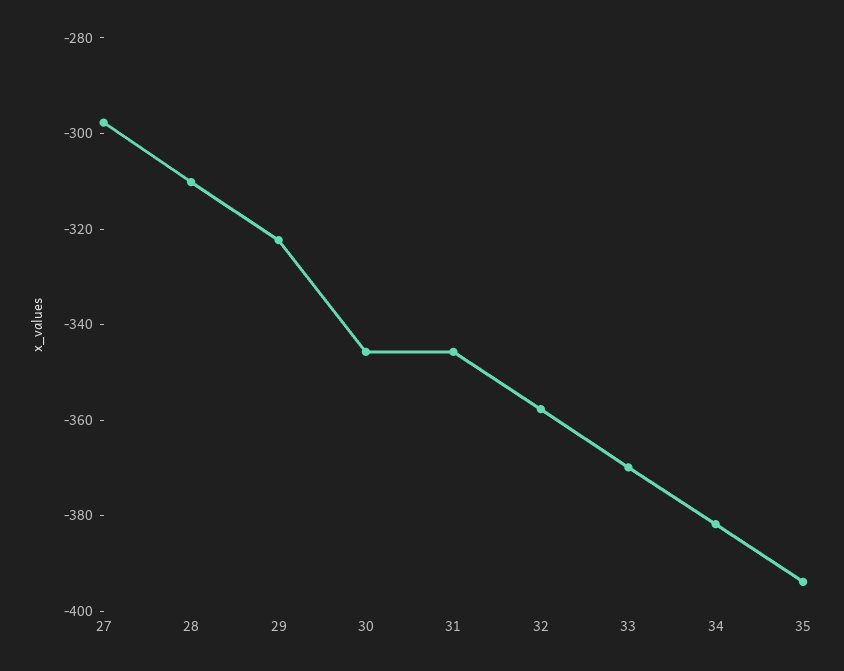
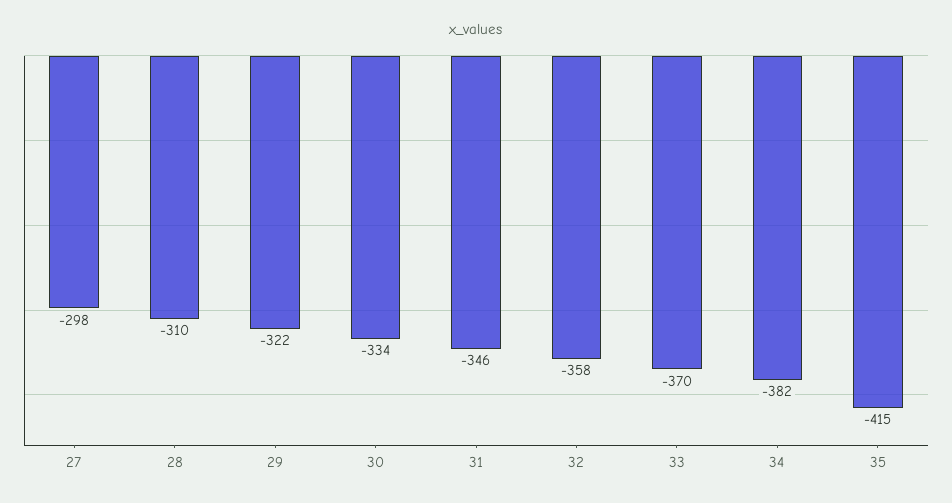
30: -345 -> -334
35: -395 -> -415

